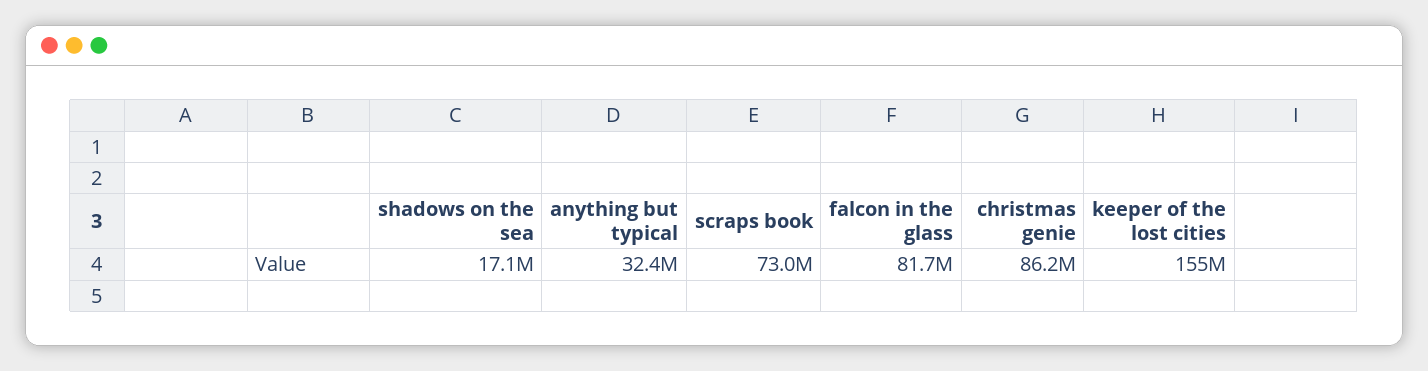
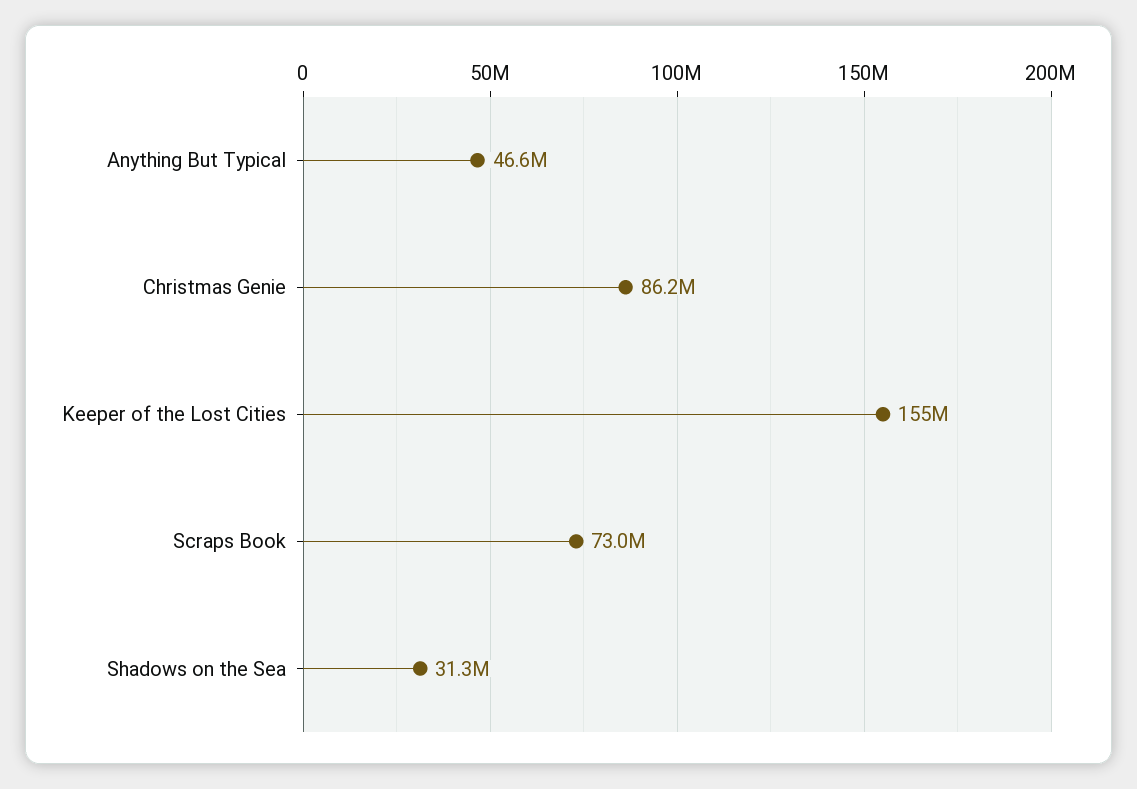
shadows on the sea: 17100000 -> 31300000
anything but typical: 32400000 -> 46600000
falcon in the glass: 81700000 -> none

